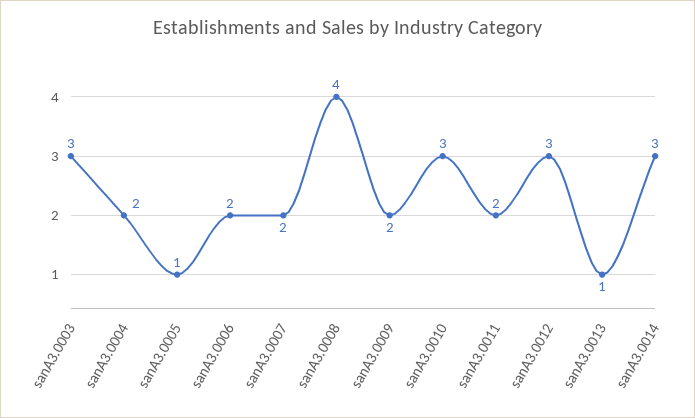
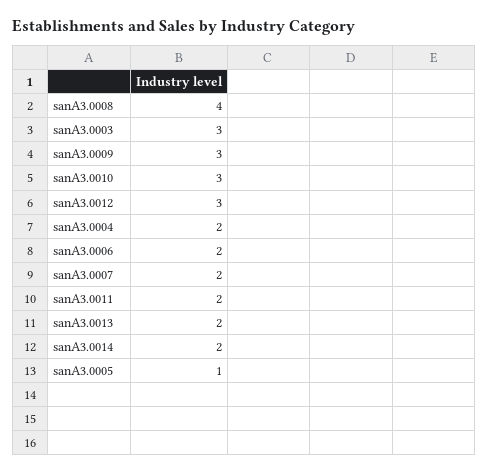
sanA3.0009: 2 -> 3
sanA3.0013: 1 -> 2
sanA3.0014: 3 -> 2

